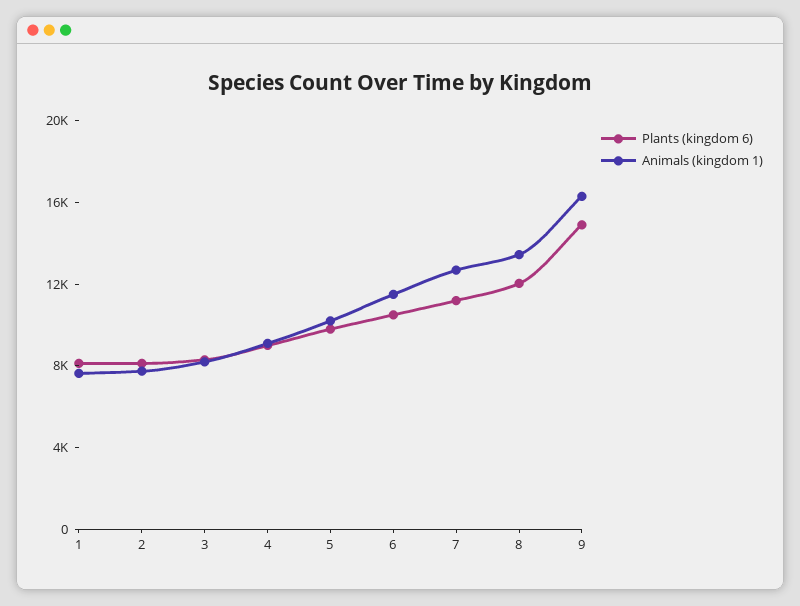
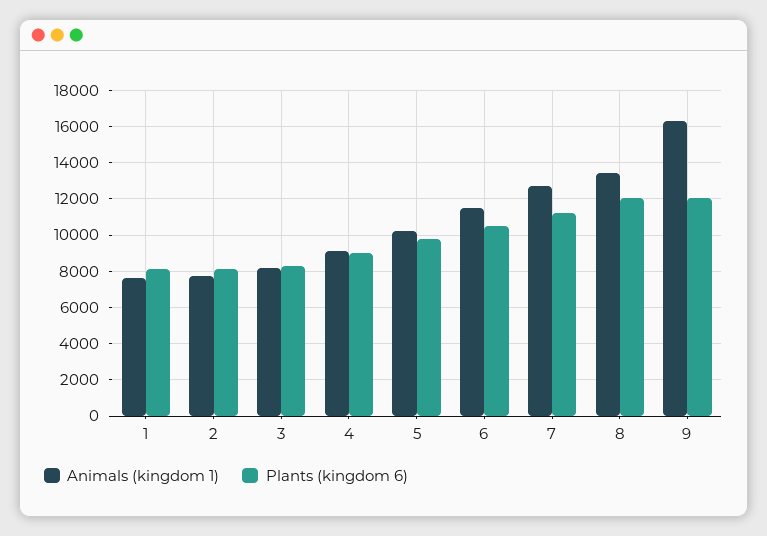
Plants (kingdom 6), 9: 15000 -> 12000

